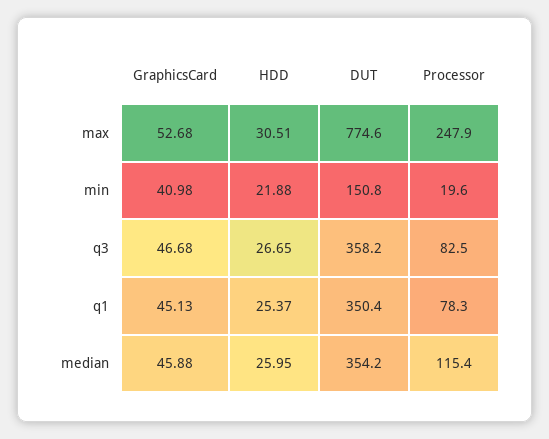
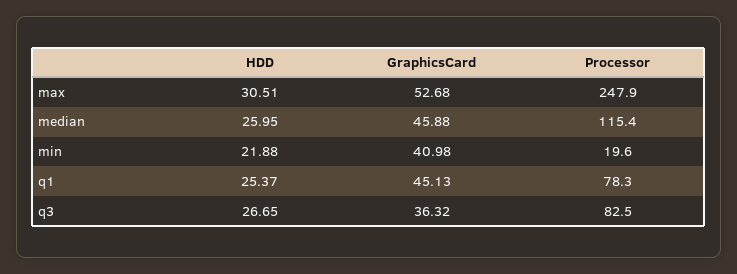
DUT, max: 774.6 -> none
DUT, min: 150.8 -> none
GraphicsCard, q3: 46.68 -> 36.32
DUT, q3: 358.2 -> none
DUT, q1: 350.4 -> none
DUT, median: 354.2 -> none

